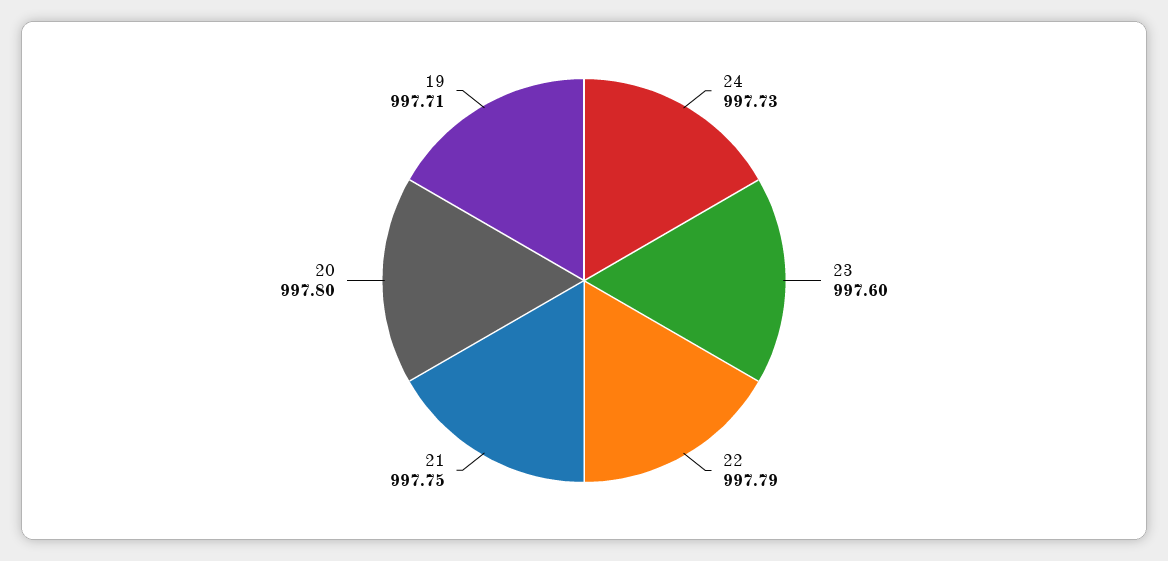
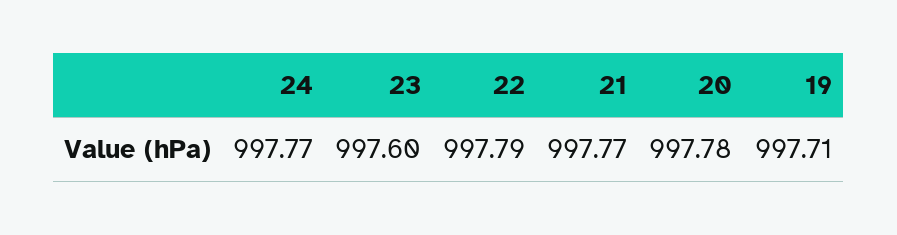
24: 997.73 -> 997.77
21: 997.75 -> 997.77
20: 997.8 -> 997.78

